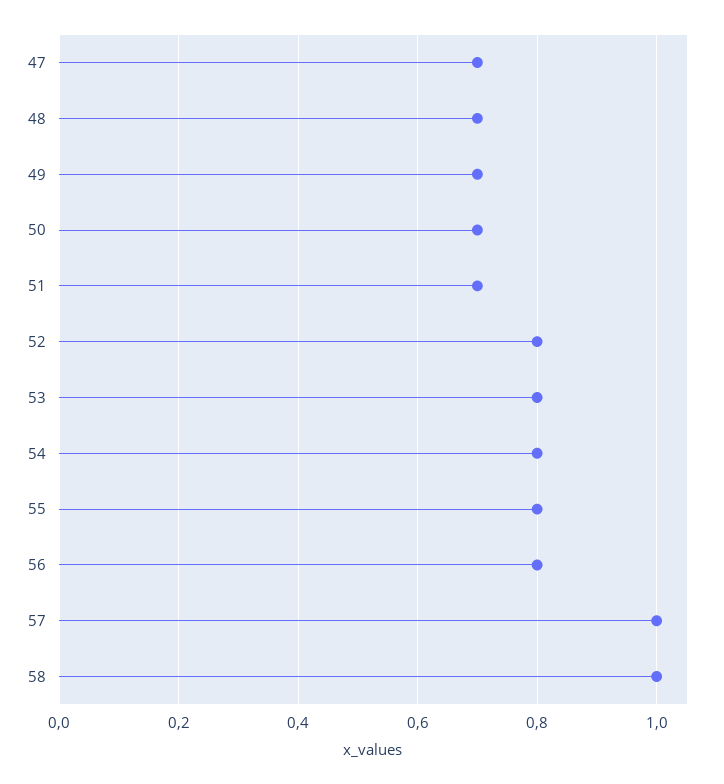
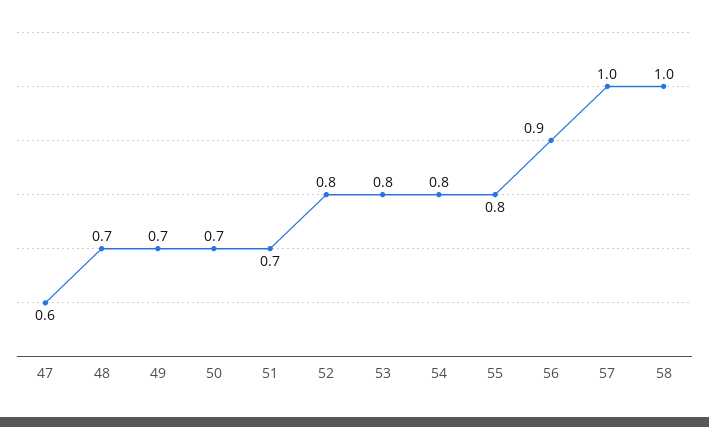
47: 0.7 -> 0.6
56: 0.8 -> 0.9

